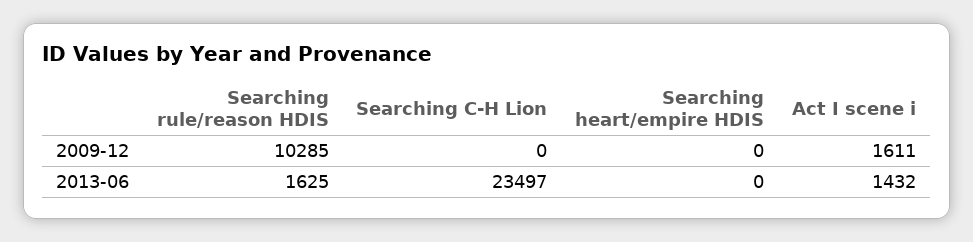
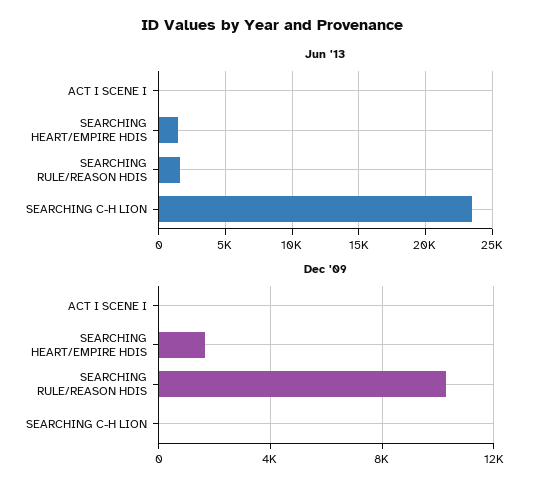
2009-12, Searching heart/empire HDIS: 0 -> 1500
2009-12, Act I scene i: 1611 -> 0
2013-06, Searching heart/empire HDIS: 0 -> 1500
2013-06, Act I scene i: 1432 -> 0

